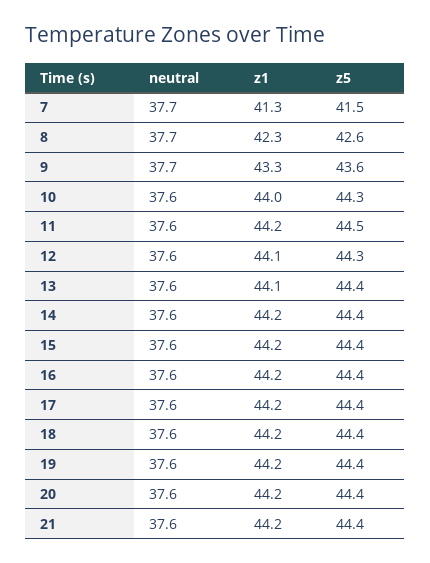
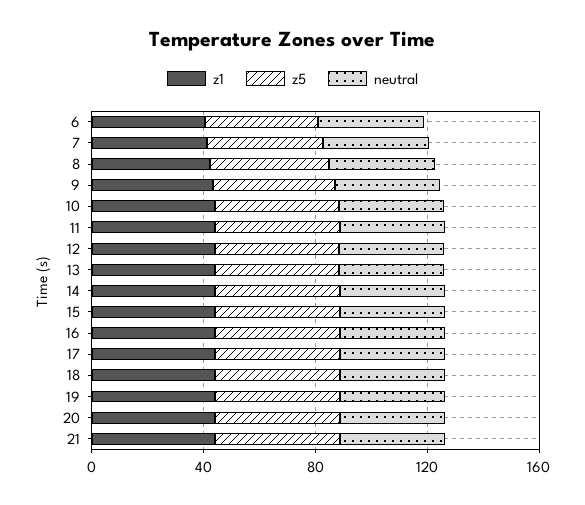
z1, 6: none -> 40
z5, 6: none -> 40
neutral, 6: none -> 40

